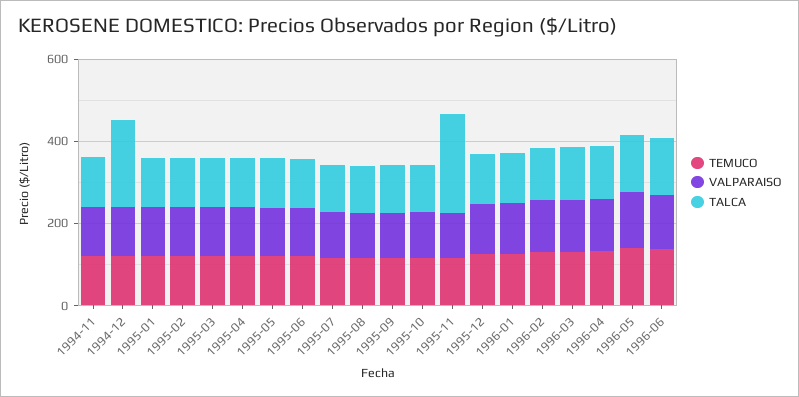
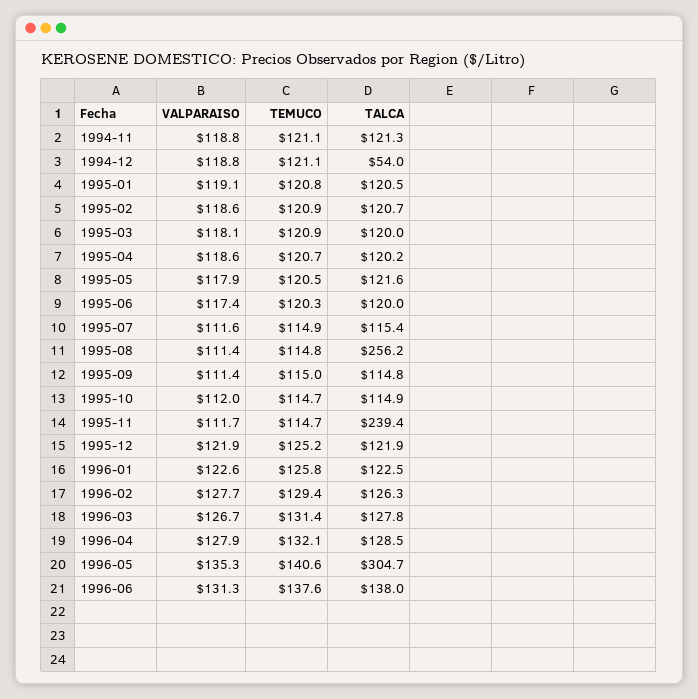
TALCA, 1994-12: 200 -> 54
TALCA, 1995-08: 100 -> 256.2
TALCA, 1996-05: 150 -> 304.7

